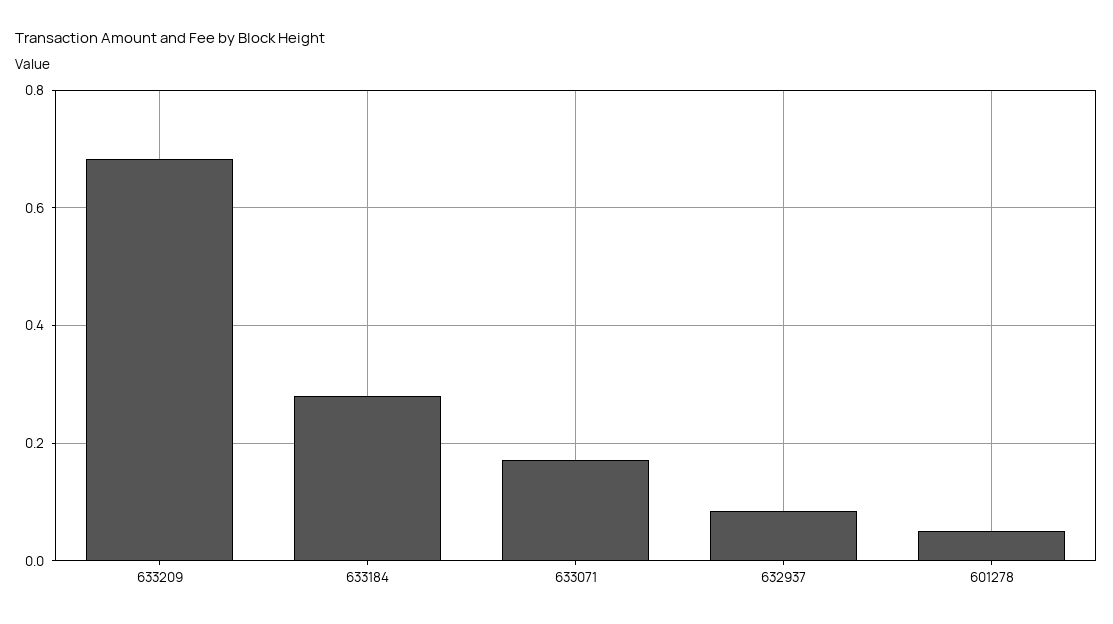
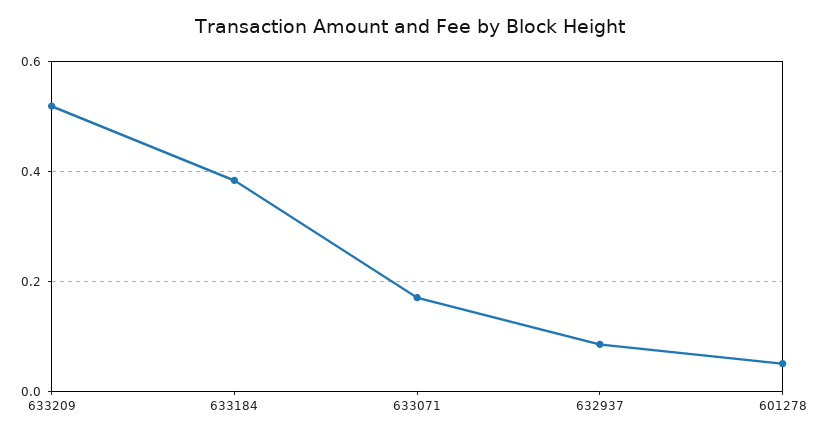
633209: 0.68 -> 0.52
633184: 0.28 -> 0.38

